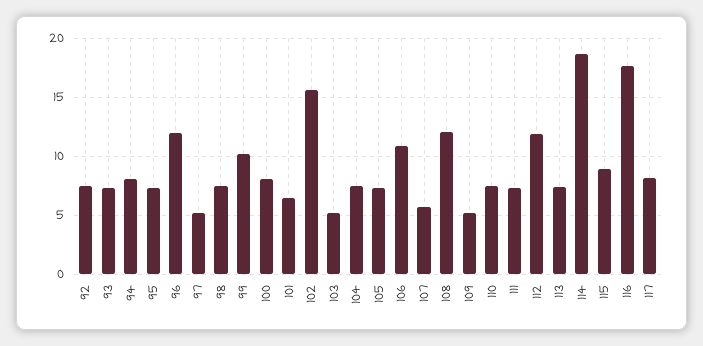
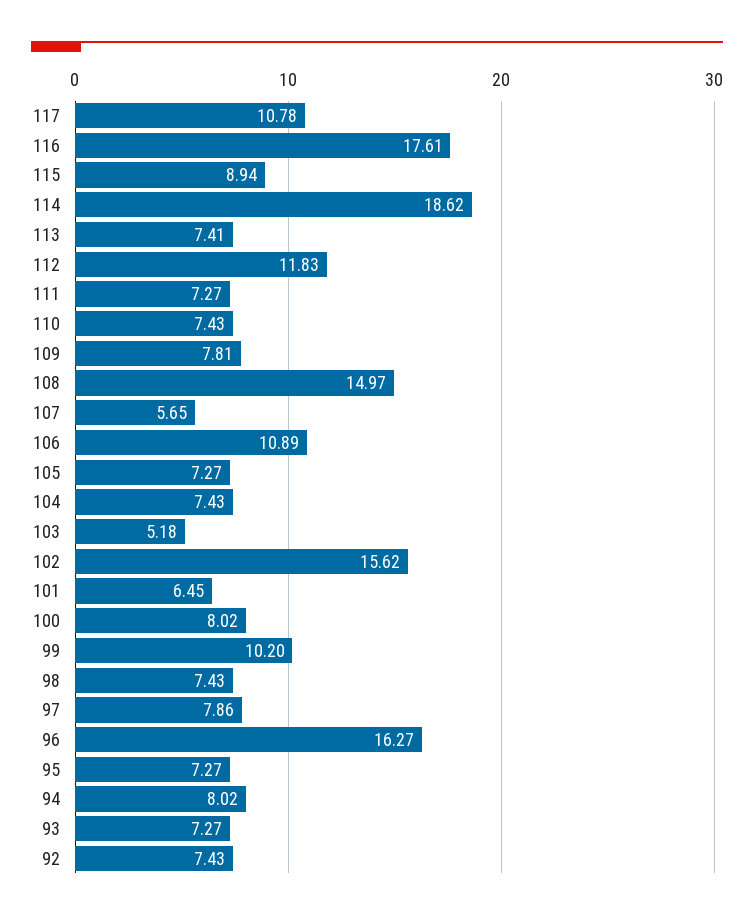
96: 12 -> 16.27
97: 5 -> 7.86
108: 12 -> 14.97
109: 5 -> 7.81
117: 8 -> 10.78

